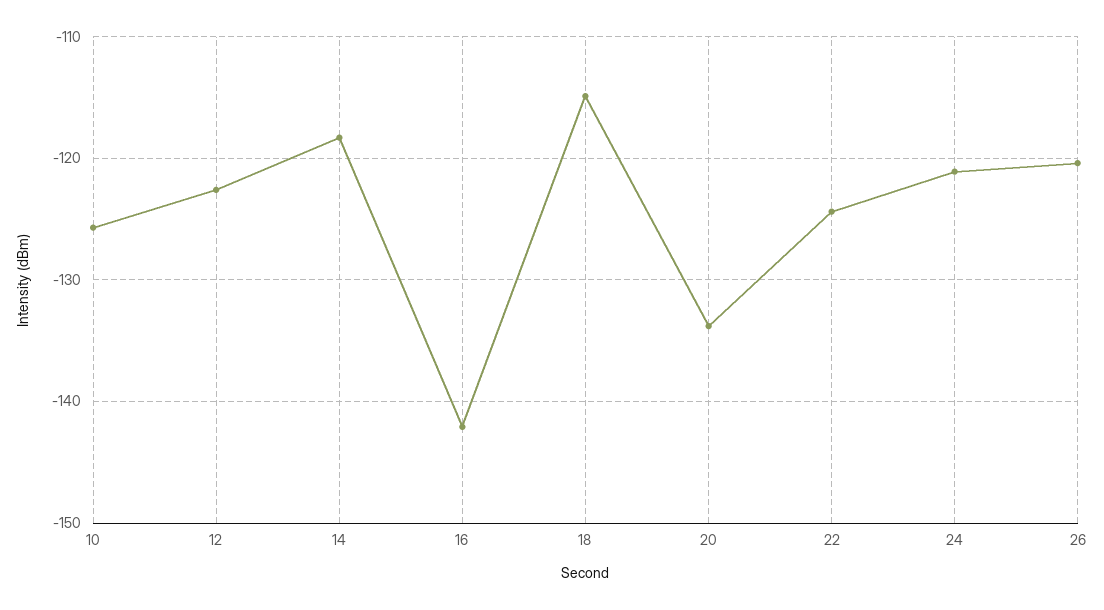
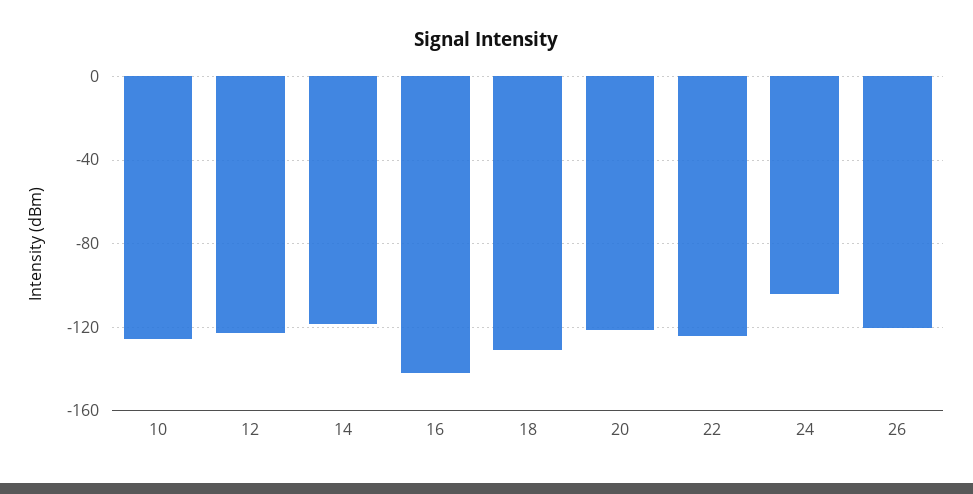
18: -115 -> -130
20: -134 -> -120
24: -121 -> -105

